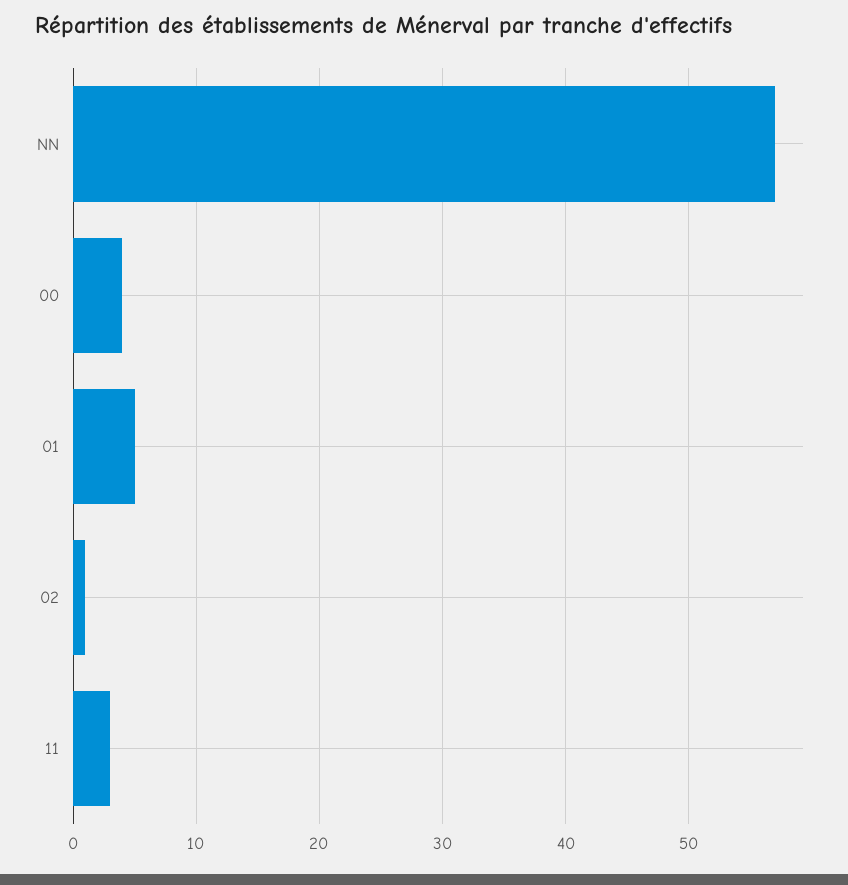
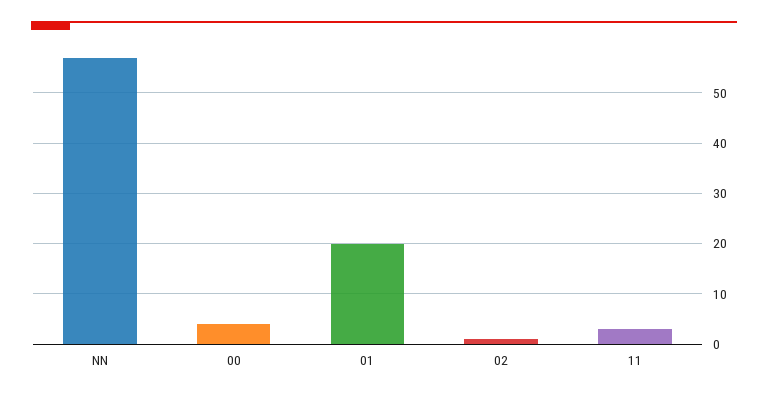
01: 5 -> 20

